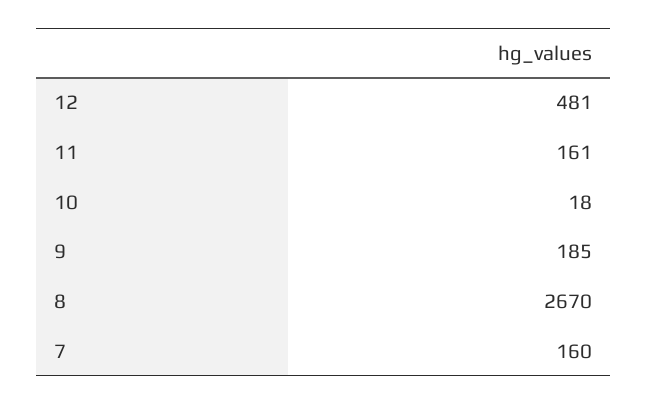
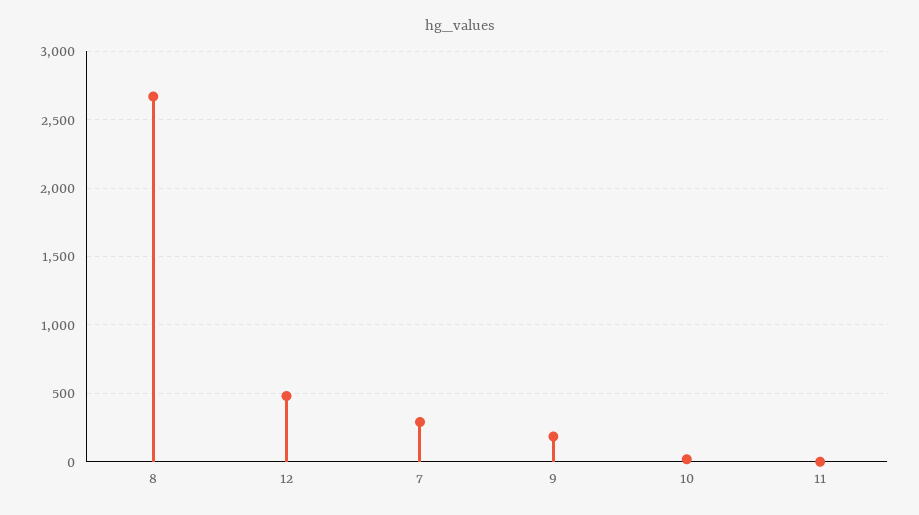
11: 161 -> 0
7: 160 -> 300

